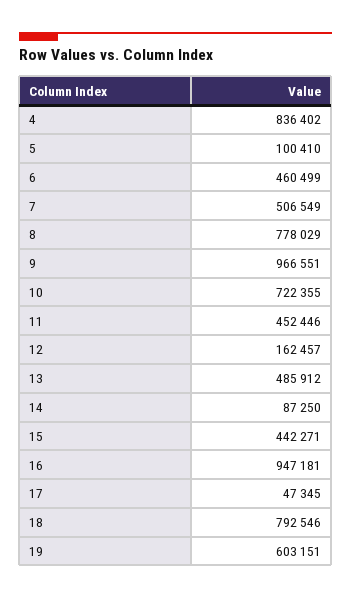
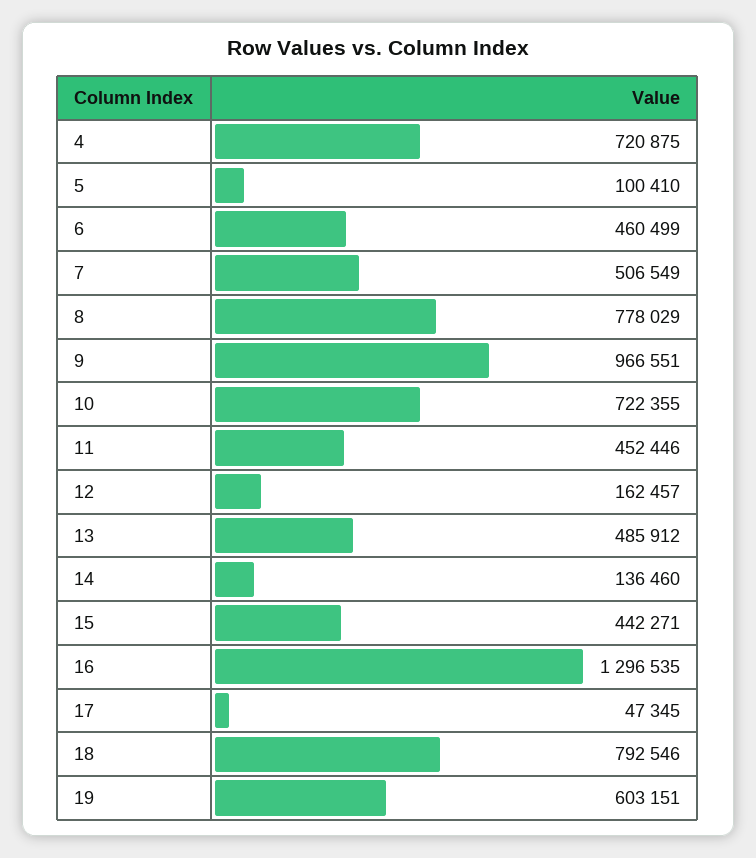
4: 836402 -> 720875
14: 87250 -> 136460
16: 947181 -> 1296535

